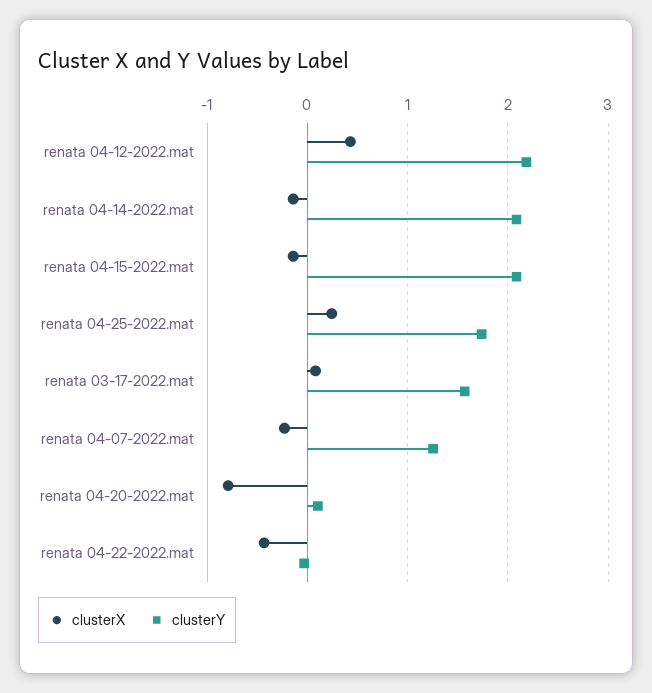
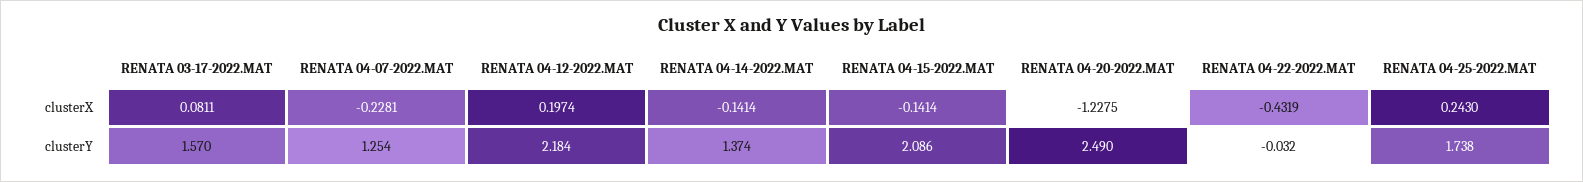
clusterX, renata 04-12-2022.mat: 0.4 -> 0.1974
clusterY, renata 04-14-2022.mat: 2.1 -> 1.374
clusterX, renata 04-20-2022.mat: -0.8 -> -1.2275
clusterY, renata 04-20-2022.mat: 0.1 -> 2.49

